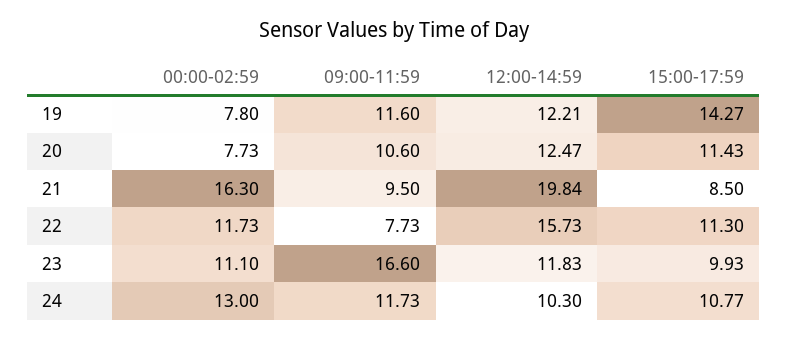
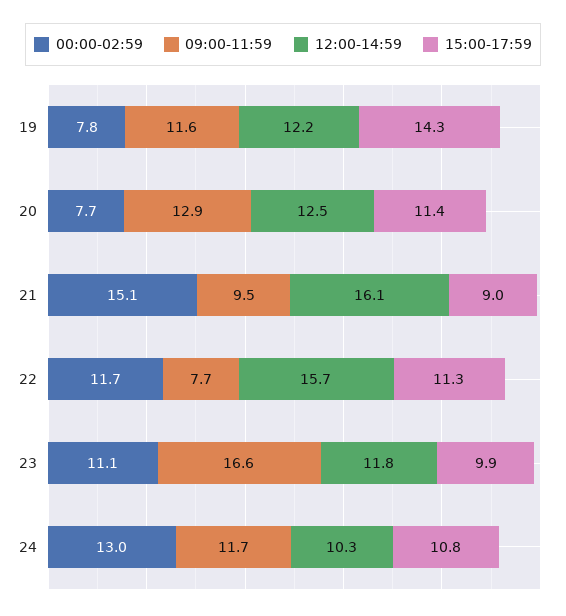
09:00-11:59, 20: 10.6 -> 12.9
00:00-02:59, 21: 16.3 -> 15.1
12:00-14:59, 21: 19.84 -> 16.1
15:00-17:59, 21: 8.5 -> 9

